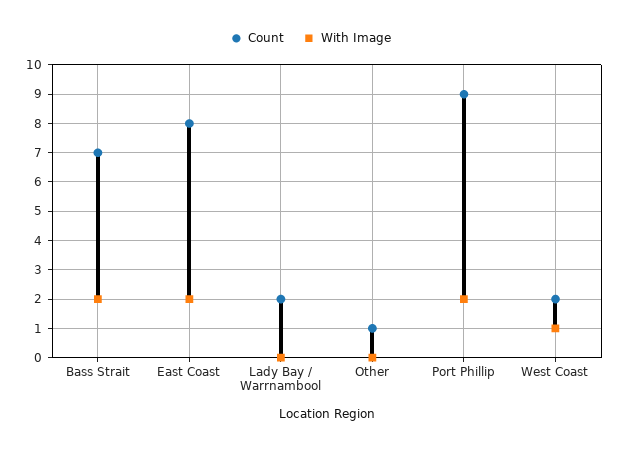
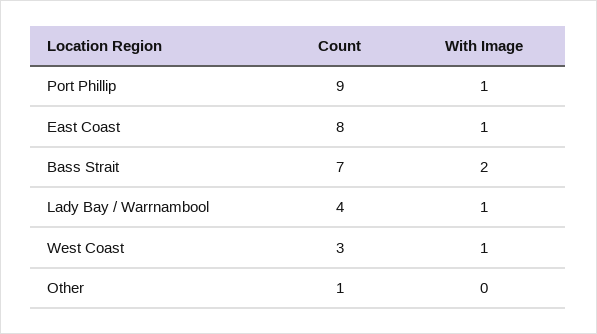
With Image, East Coast: 2 -> 1
Count, Lady Bay / Warrnambool: 2 -> 4
With Image, Lady Bay / Warrnambool: 0 -> 1
With Image, Port Phillip: 2 -> 1
Count, West Coast: 2 -> 3

